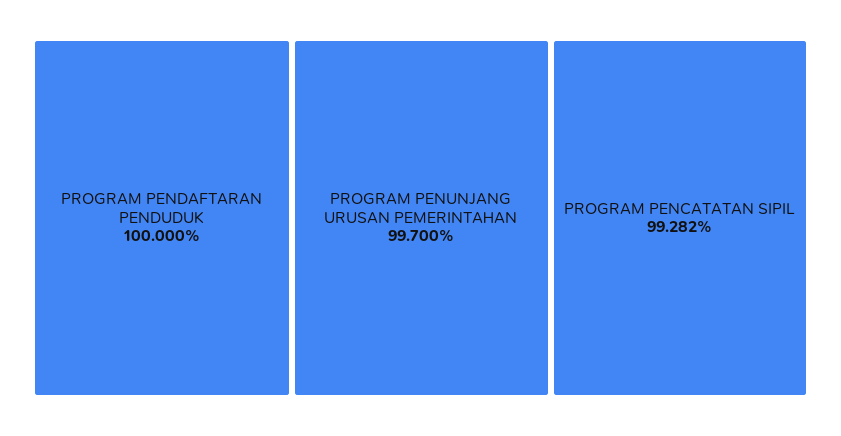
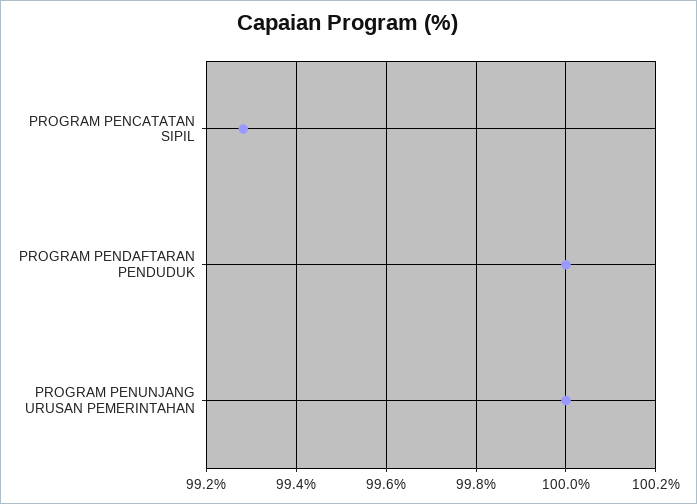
PROGRAM PENUNJANG URUSAN PEMERINTAHAN: 99.7 -> 100

